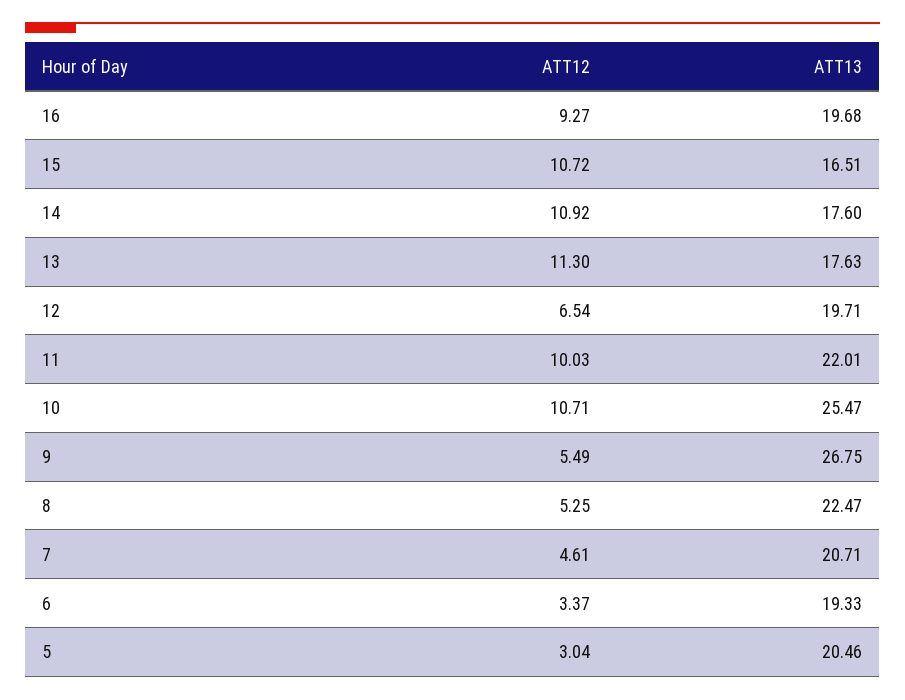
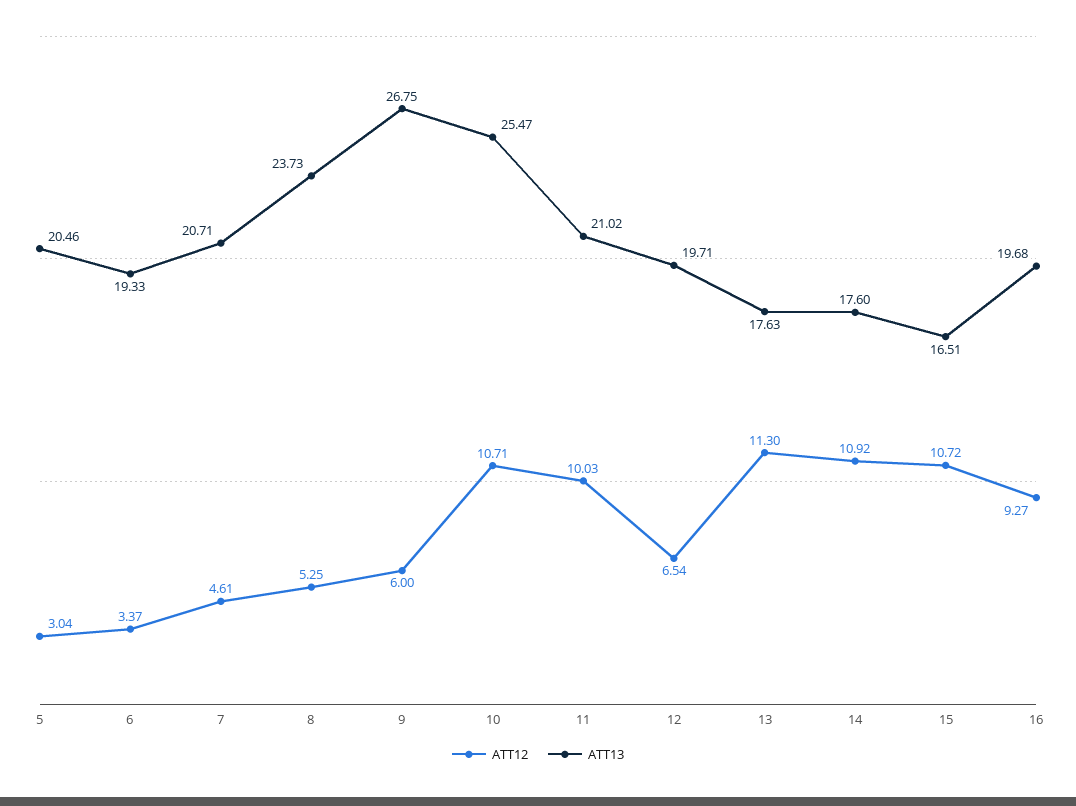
ATT13, 11: 22.01 -> 21.02
ATT12, 9: 5.49 -> 6
ATT13, 8: 22.47 -> 23.73

